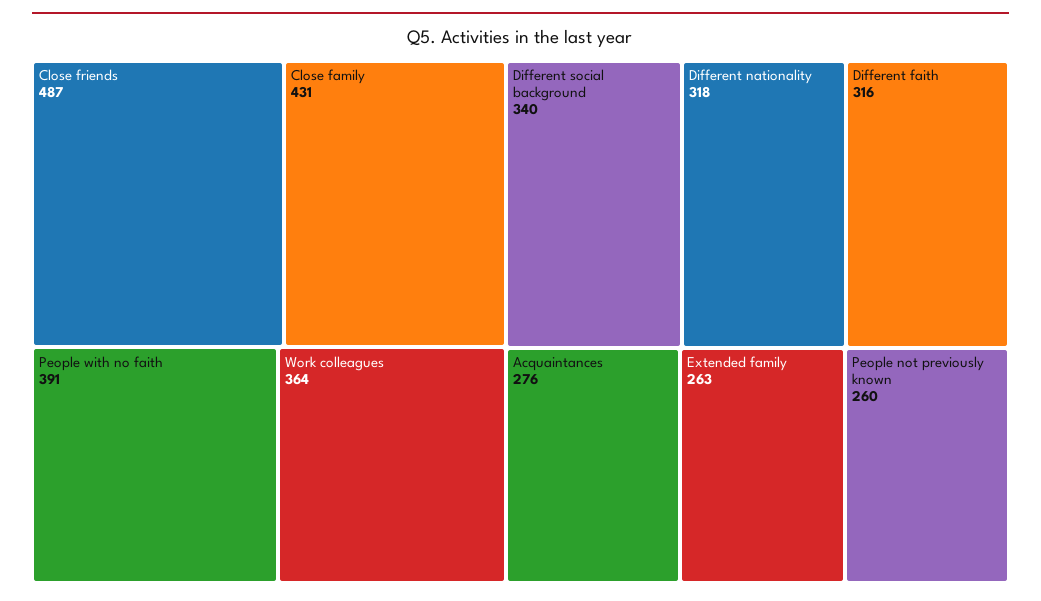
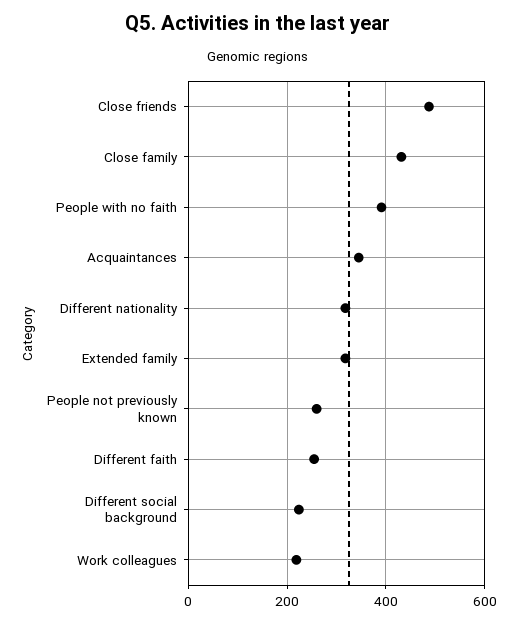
Work colleagues: 364 -> 220
Different social background: 340 -> 220
Different faith: 316 -> 260
Acquaintances: 276 -> 340
Extended family: 263 -> 320

